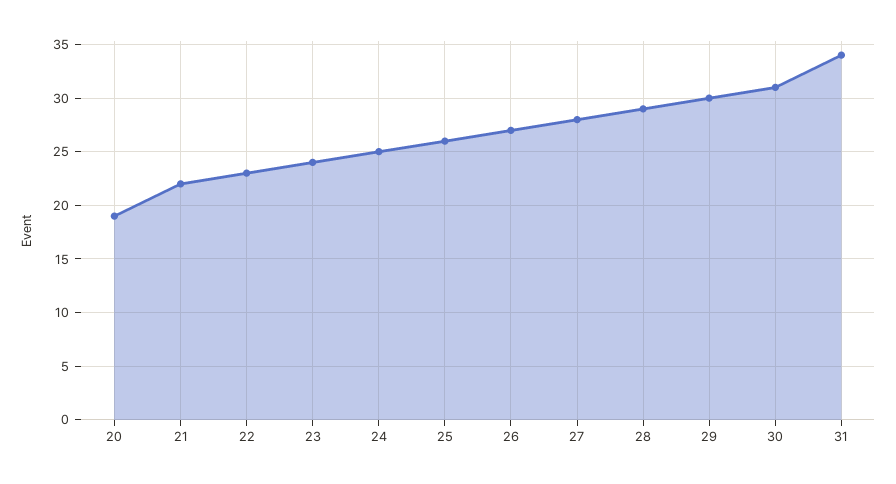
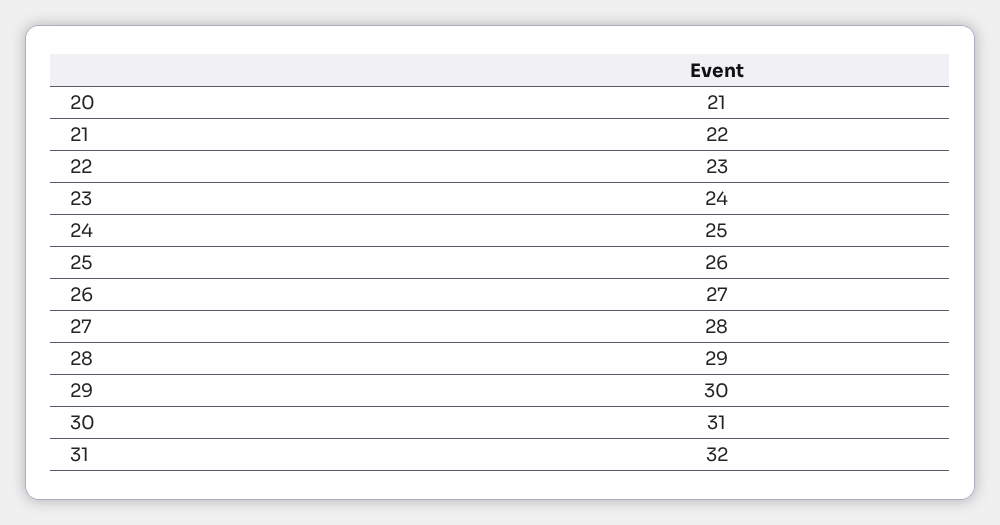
20: 19 -> 21
31: 34 -> 32

